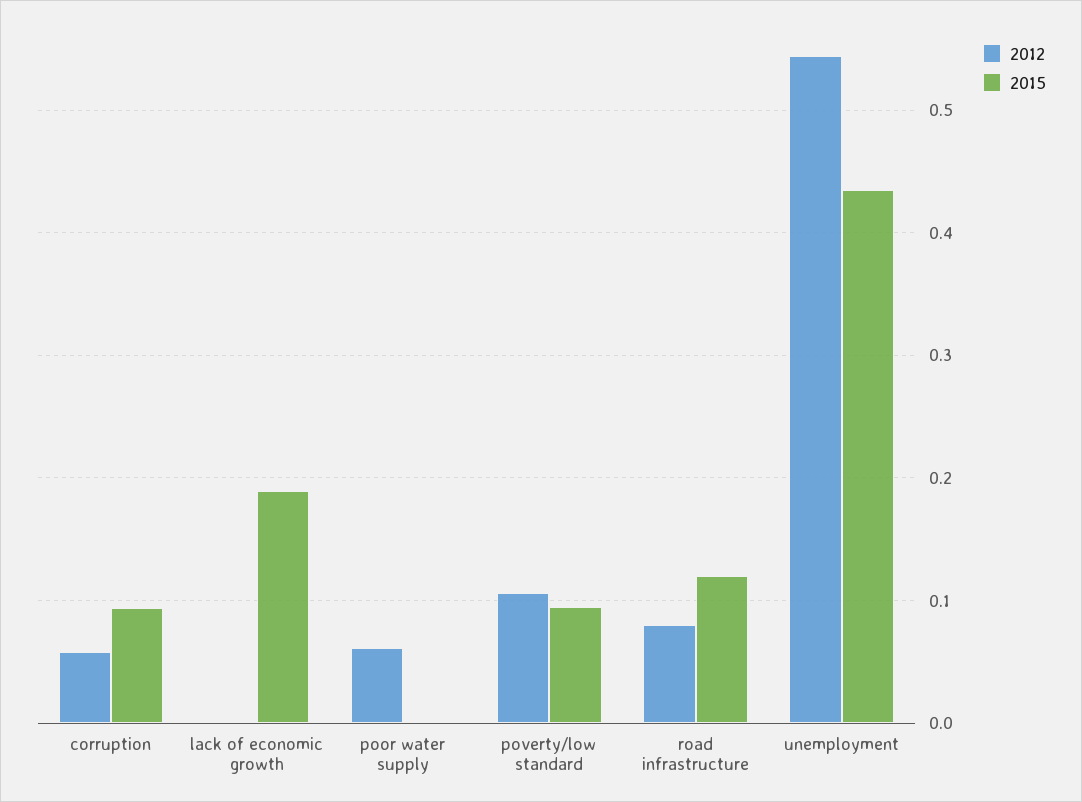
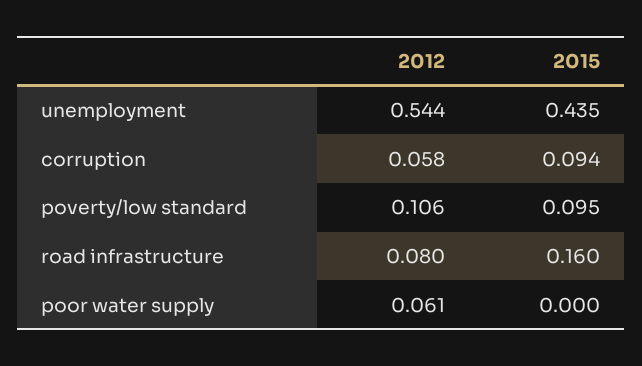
2012, lack of economic growth: 0 -> none
2015, lack of economic growth: 0.19 -> none
2015, road infrastructure: 0.12 -> 0.16

